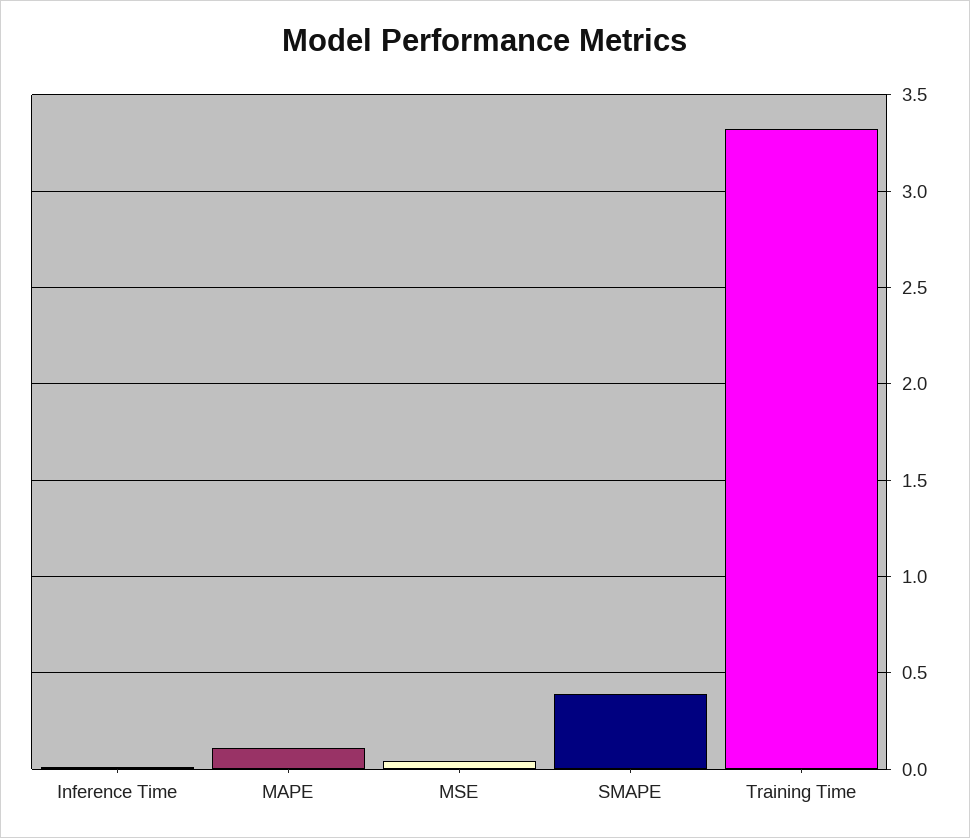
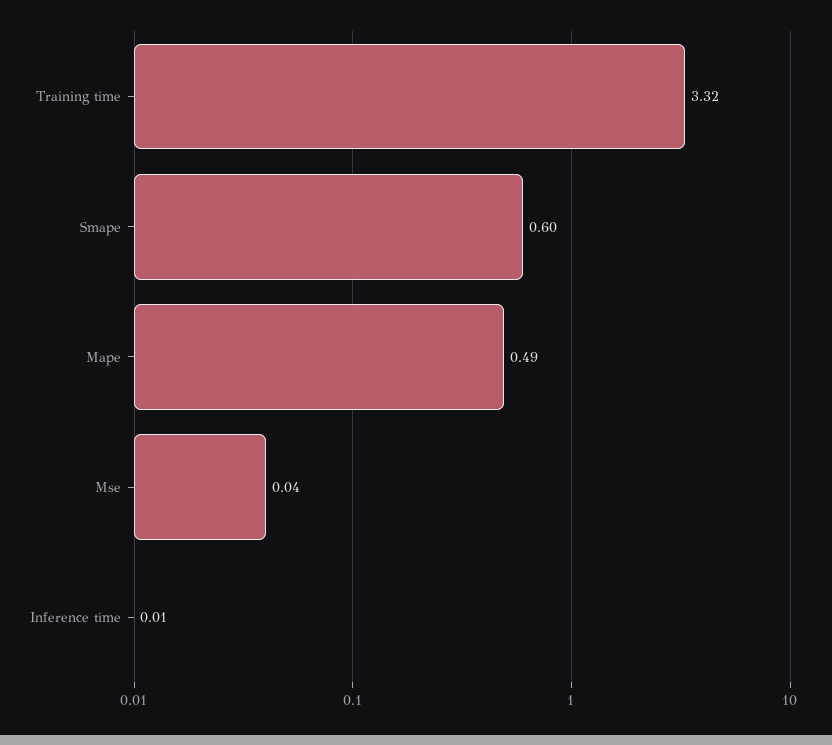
MAPE: 0.1 -> 0.49
SMAPE: 0.4 -> 0.6

